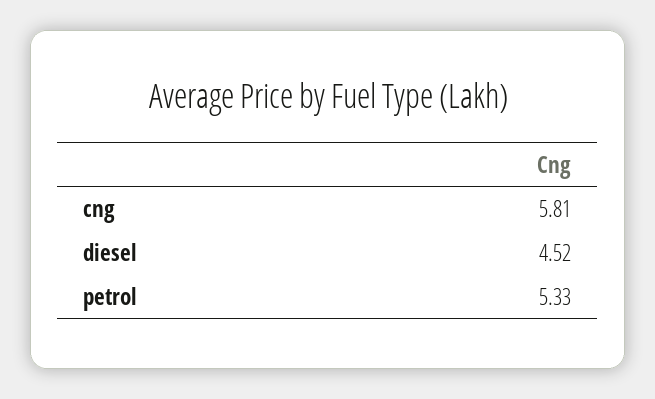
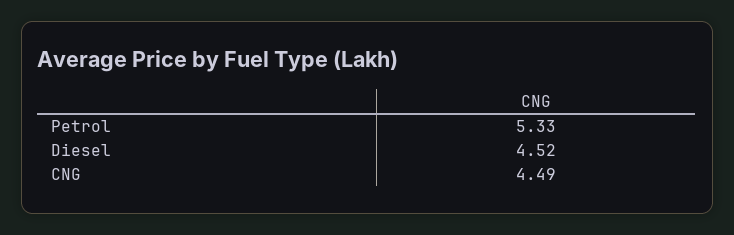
cng: 5.81 -> 4.49

